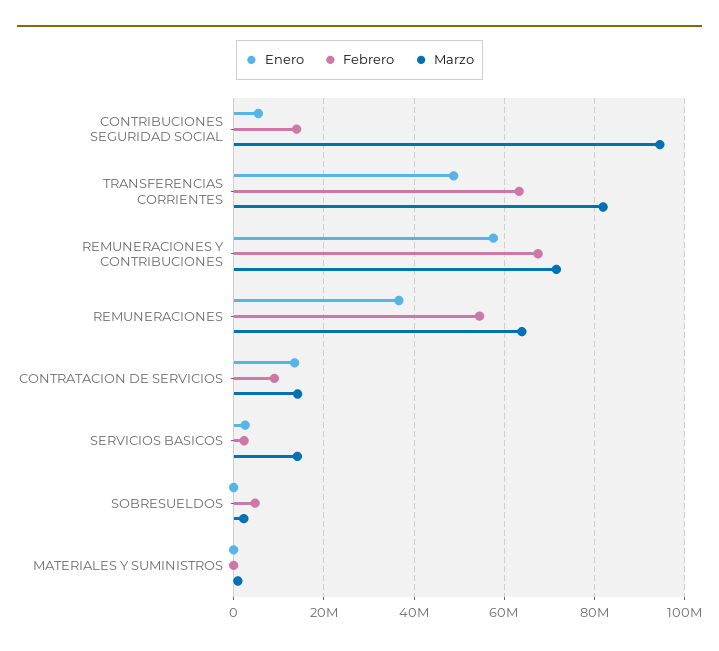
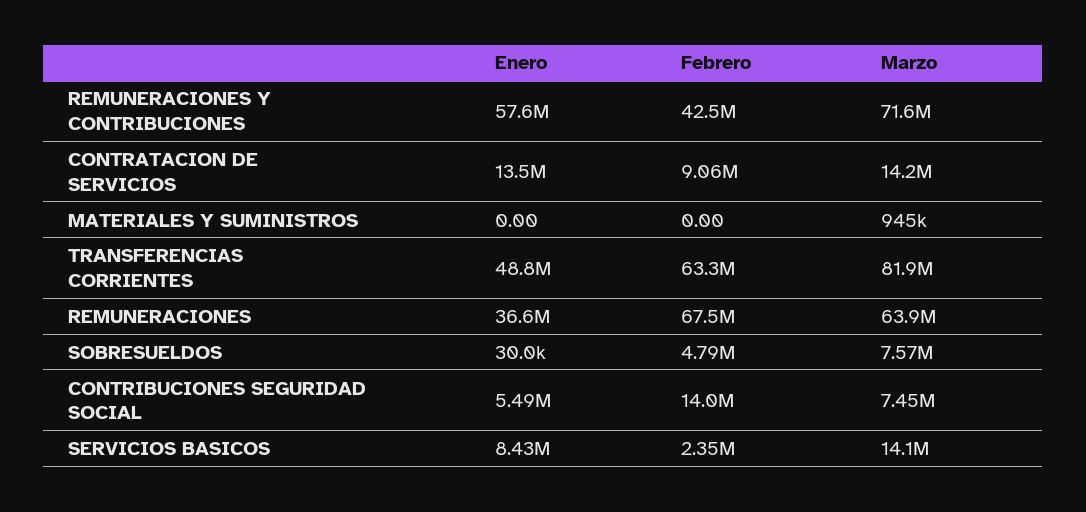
Marzo, CONTRIBUCIONES SEGURIDAD SOCIAL: 94000000 -> 7450000
Febrero, REMUNERACIONES Y CONTRIBUCIONES: 68000000 -> 42500000
Febrero, REMUNERACIONES: 54000000 -> 67500000
Enero, SERVICIOS BASICOS: 2000000 -> 8430000
Marzo, SOBRESUELDOS: 2000000 -> 7570000

